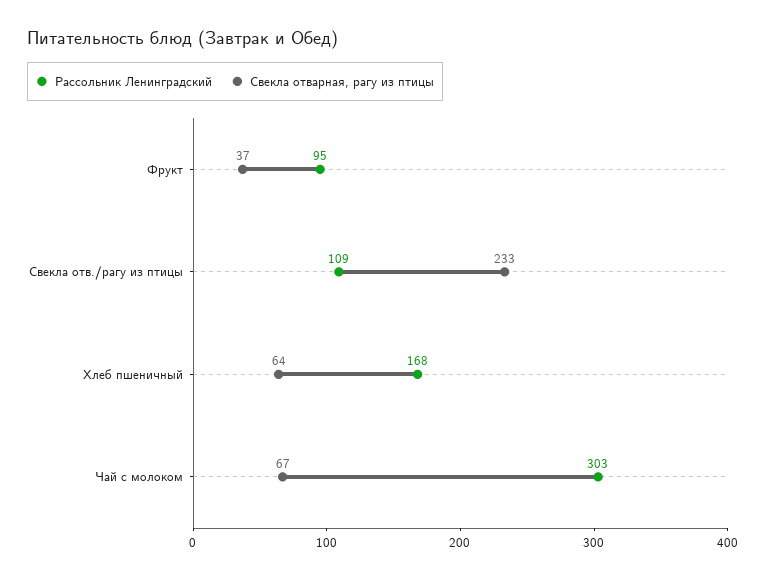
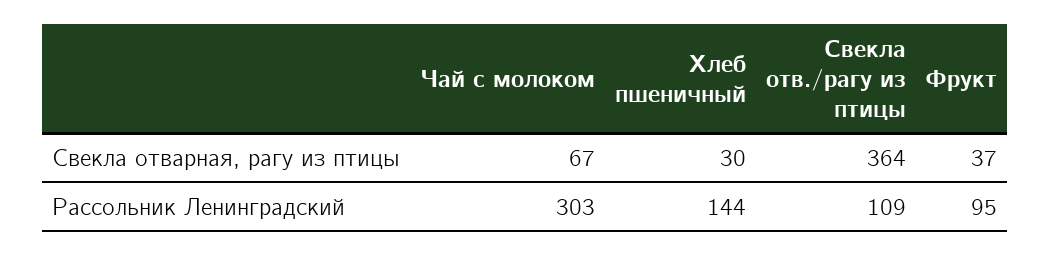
Свекла отварная, рагу из птицы, Свекла отв./рагу из птицы: 233 -> 364
Рассольник Ленинградский, Хлеб пшеничный: 168 -> 144
Свекла отварная, рагу из птицы, Хлеб пшеничный: 64 -> 30

